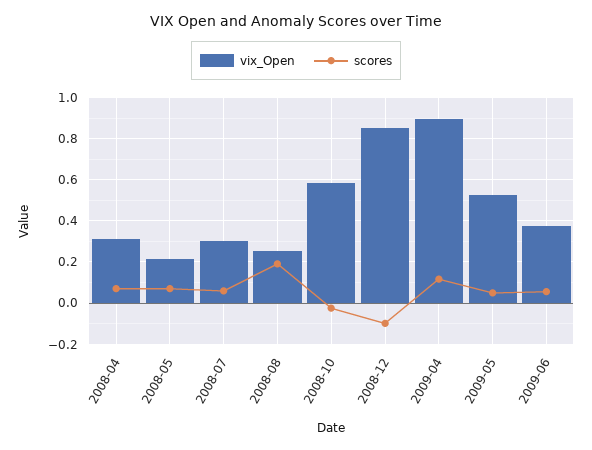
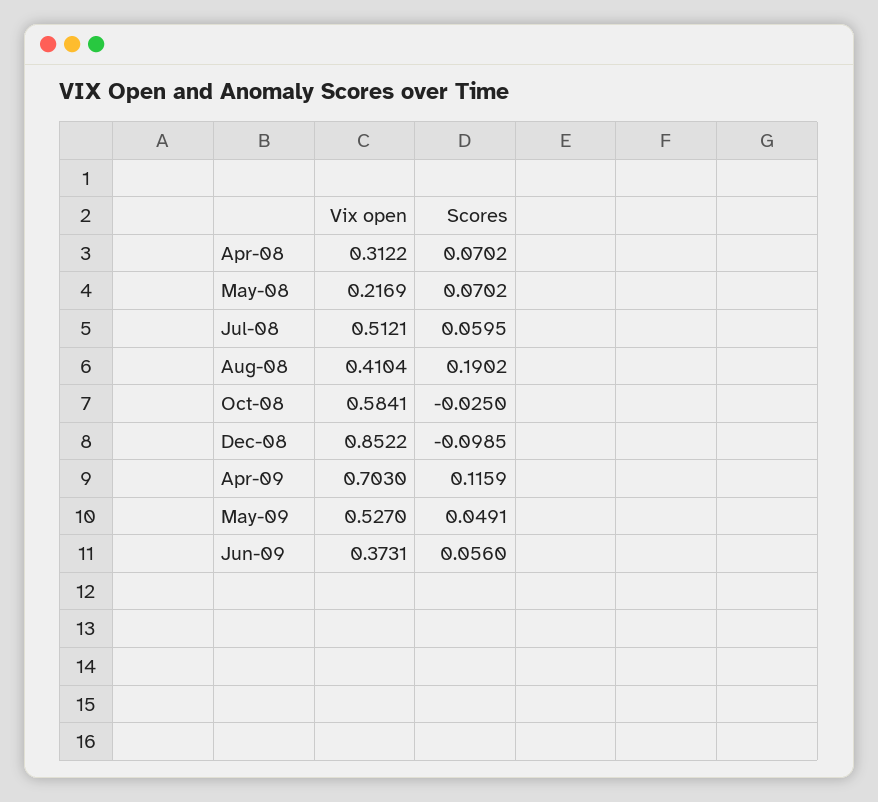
vix_Open, 2008-07: 0.3 -> 0.5121
vix_Open, 2008-08: 0.25 -> 0.4104
vix_Open, 2009-04: 0.9 -> 0.703

